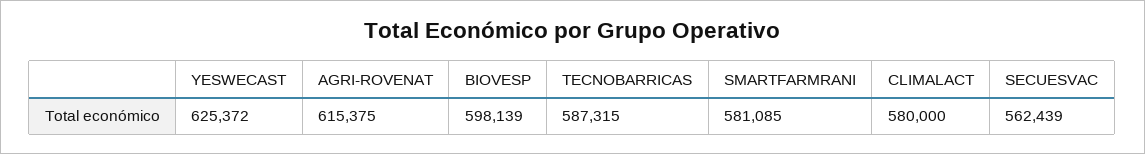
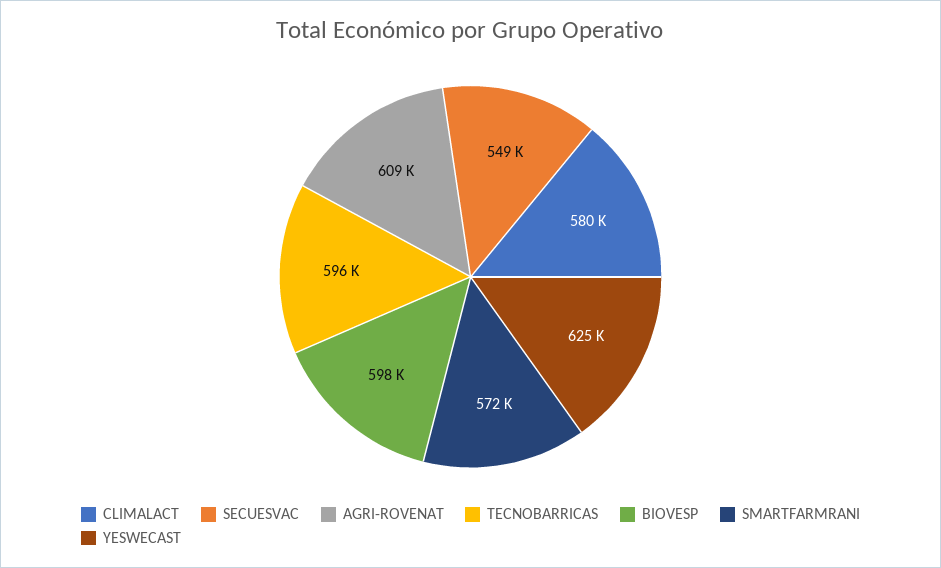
AGRI-ROVENAT: 615375 -> 609000
TECNOBARRICAS: 587315 -> 596000
SMARTFARMRANI: 581085 -> 572000
SECUESVAC: 562439 -> 549000

